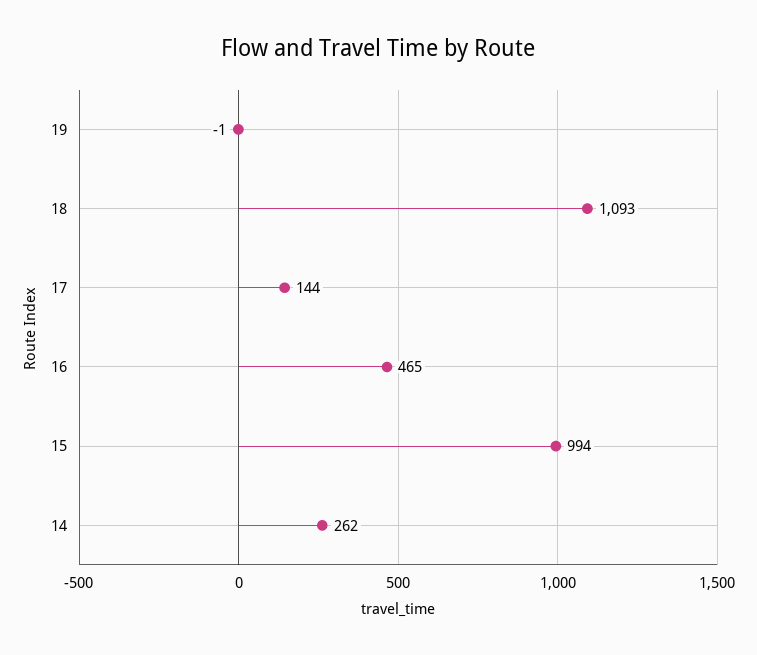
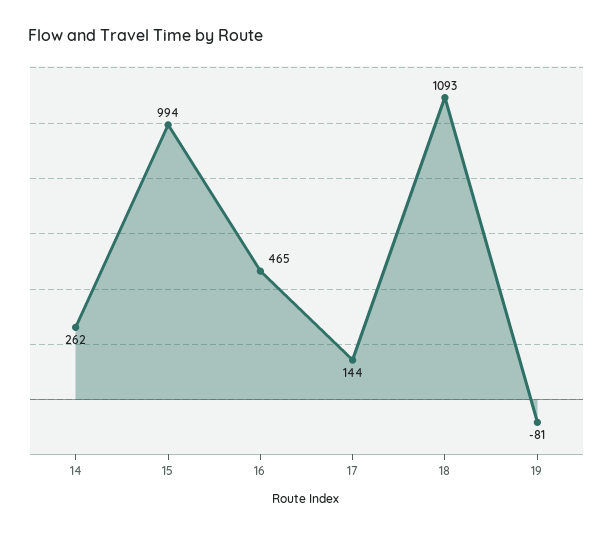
19: -1 -> -81

